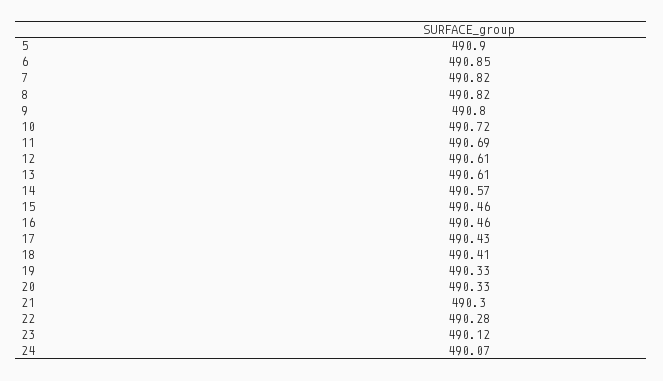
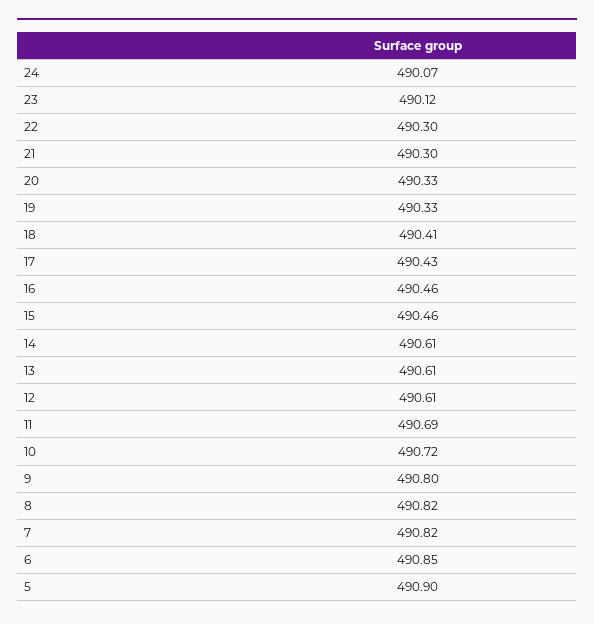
14: 490.57 -> 490.61
22: 490.28 -> 490.3

